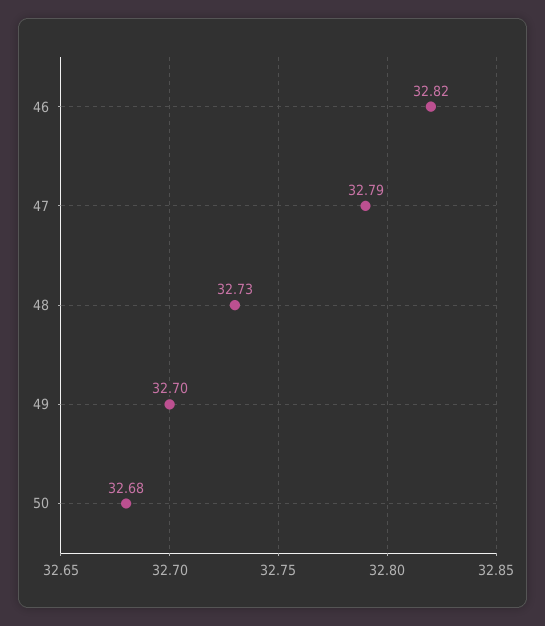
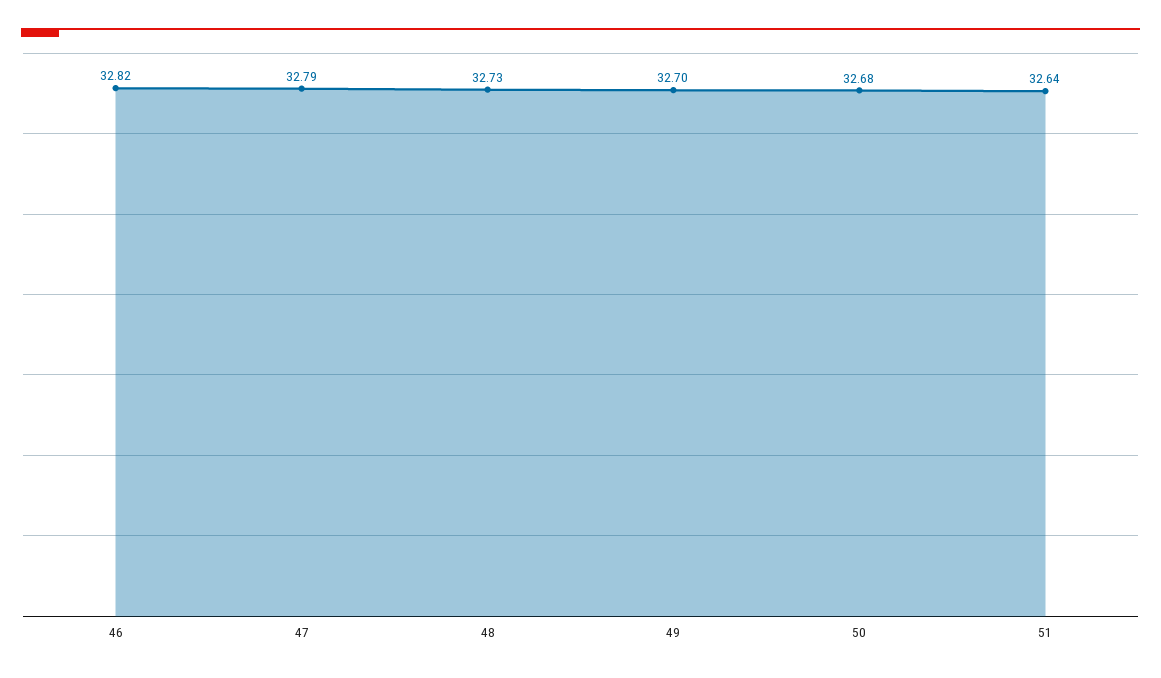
51: none -> 32.64

